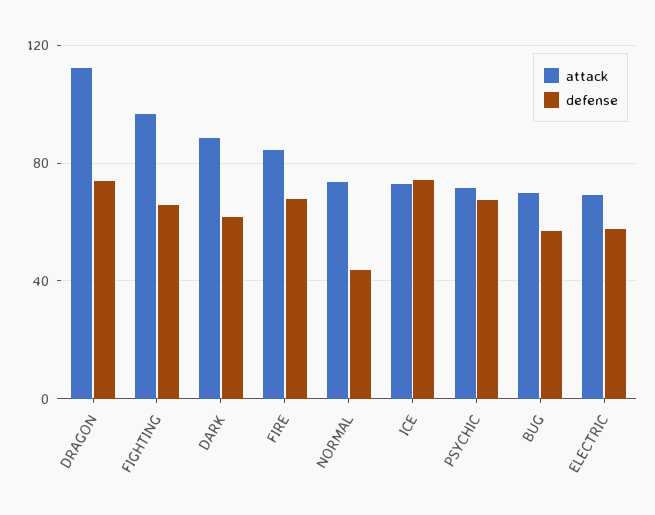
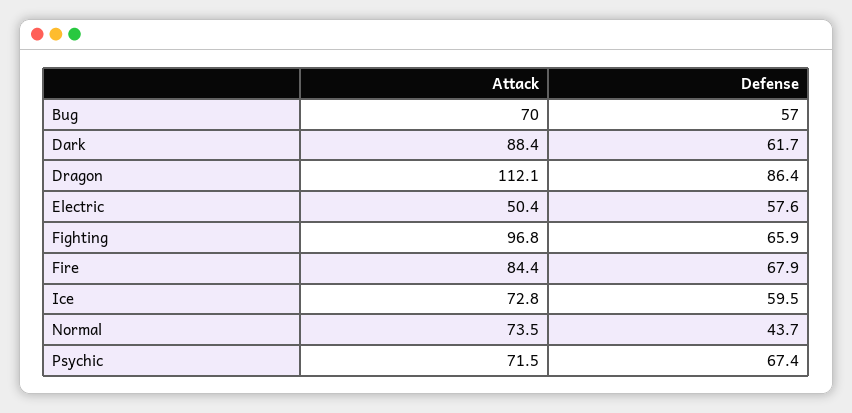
defense, DRAGON: 75 -> 86.4
defense, ICE: 75 -> 59.5
attack, ELECTRIC: 70 -> 50.4

